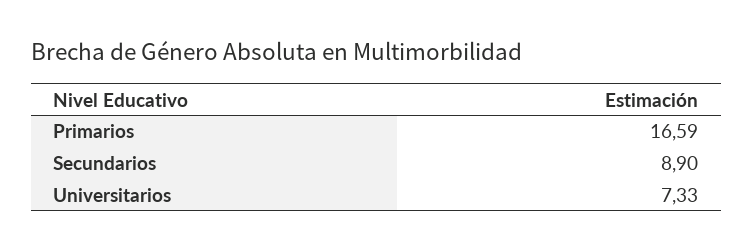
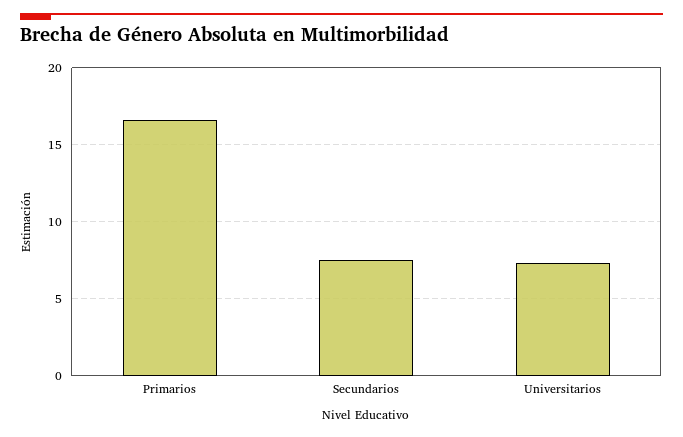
Secundarios: 8.9 -> 7.5

